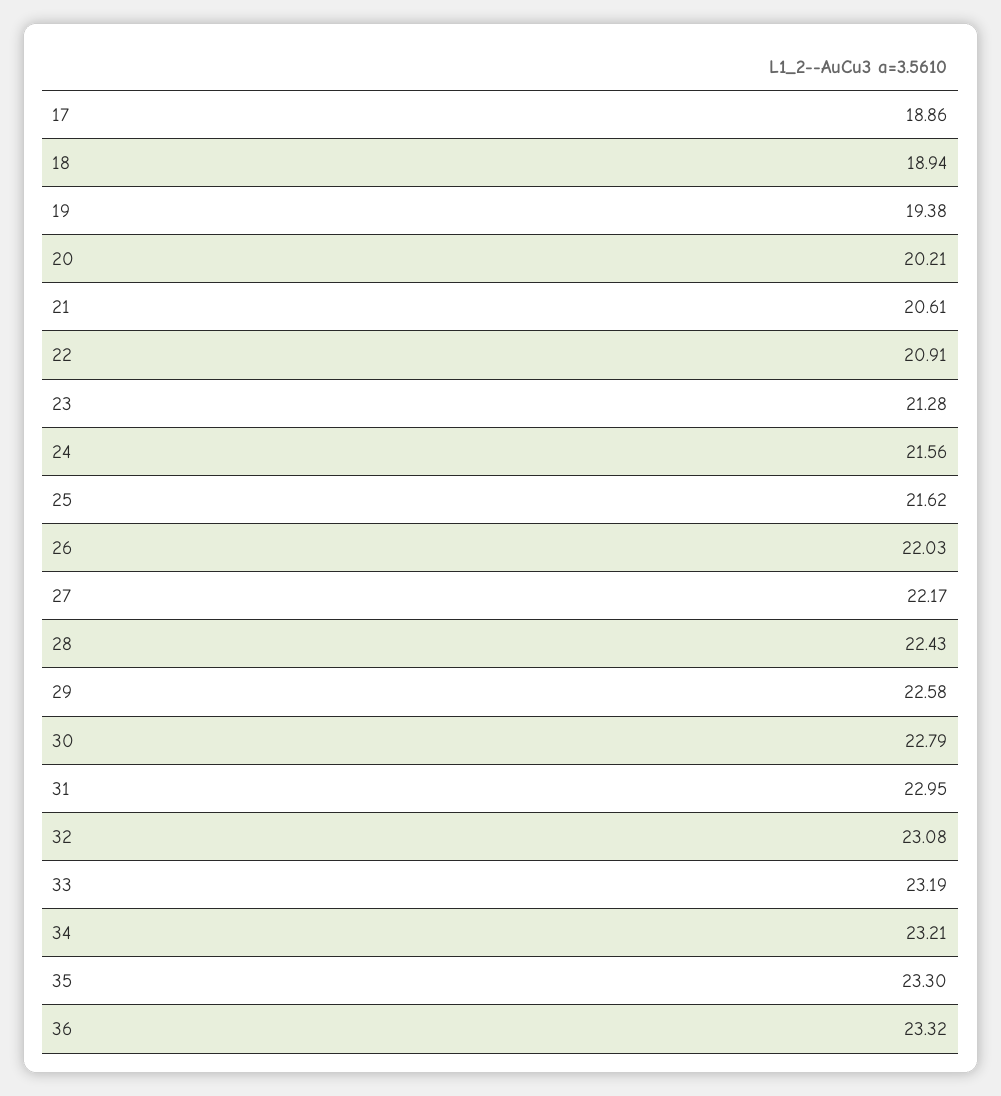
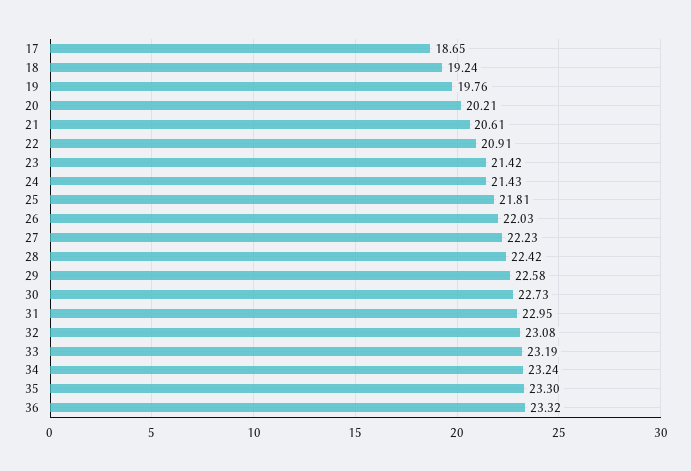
17: 18.86 -> 18.65
18: 18.94 -> 19.24
19: 19.38 -> 19.76
23: 21.28 -> 21.42
24: 21.56 -> 21.43
25: 21.62 -> 21.81
27: 22.17 -> 22.23
28: 22.43 -> 22.42
30: 22.79 -> 22.73
34: 23.21 -> 23.24

